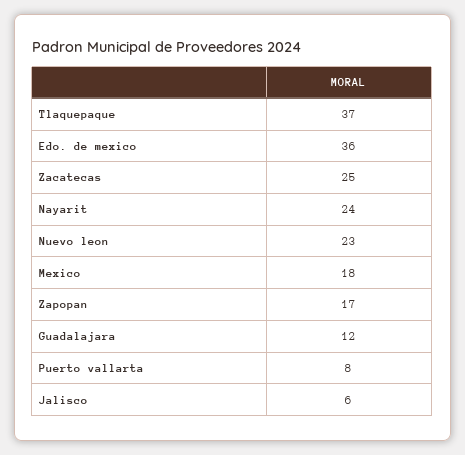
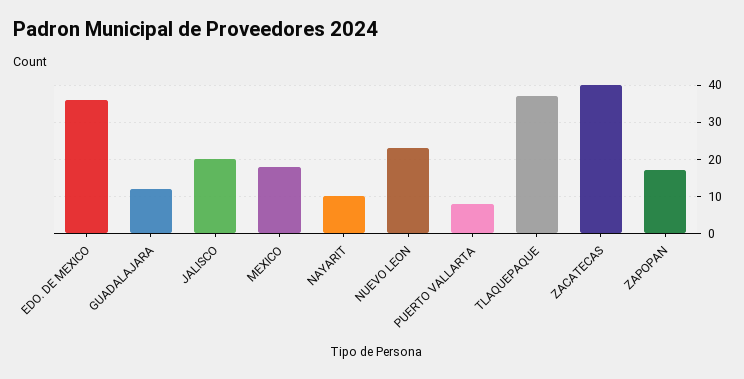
Zacatecas: 25 -> 40
Nayarit: 24 -> 10
Jalisco: 6 -> 20

